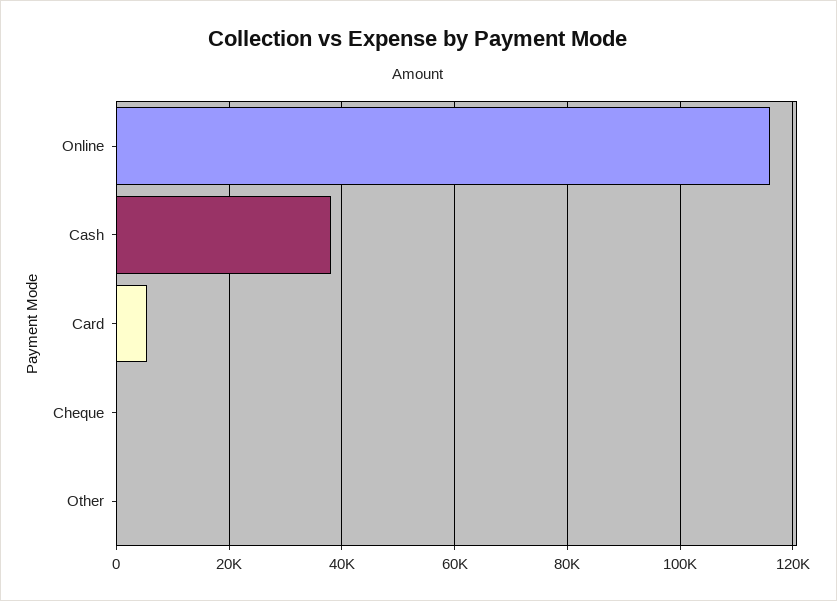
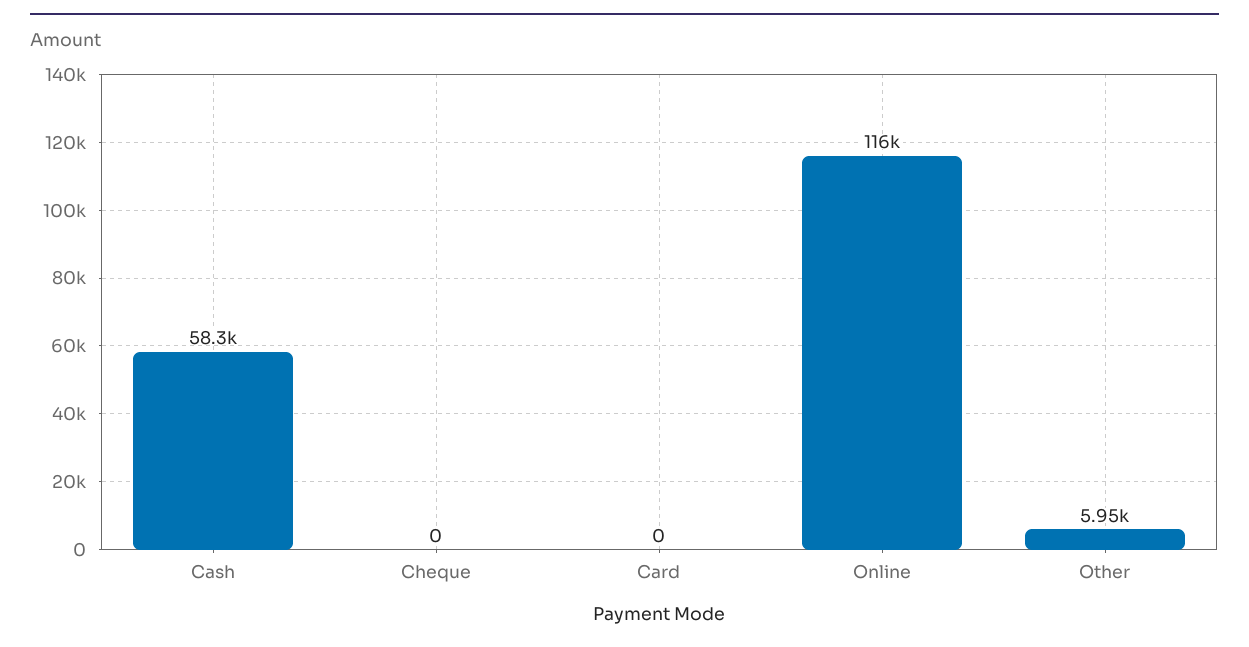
Cash: 38000 -> 58300
Card: 6000 -> 0
Other: 0 -> 5950

